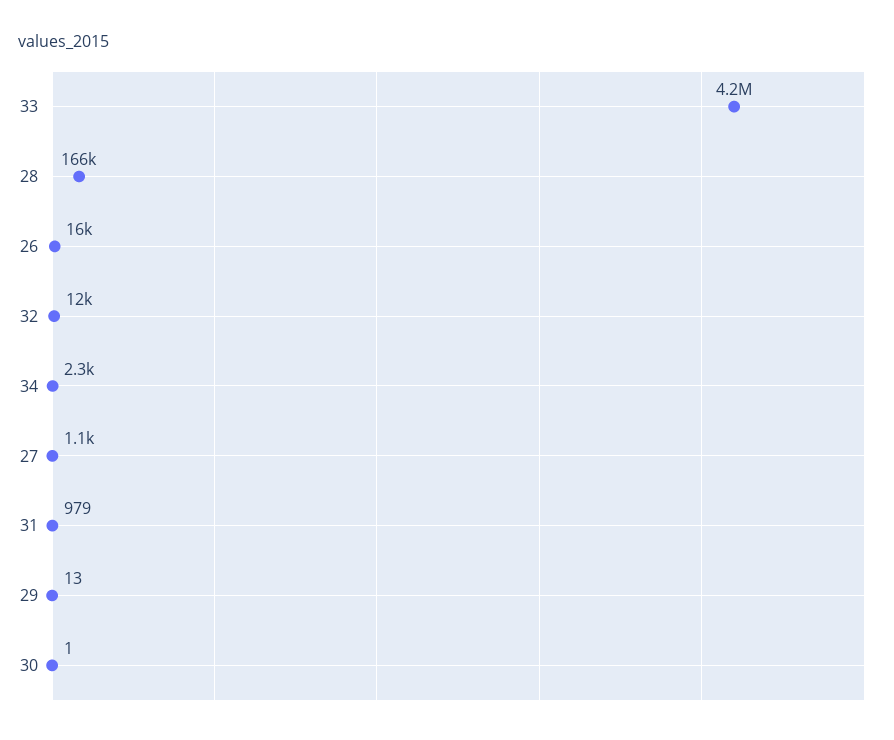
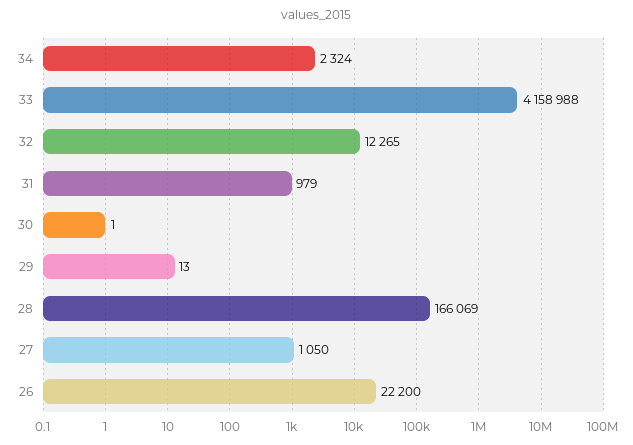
26: 16000 -> 22200

